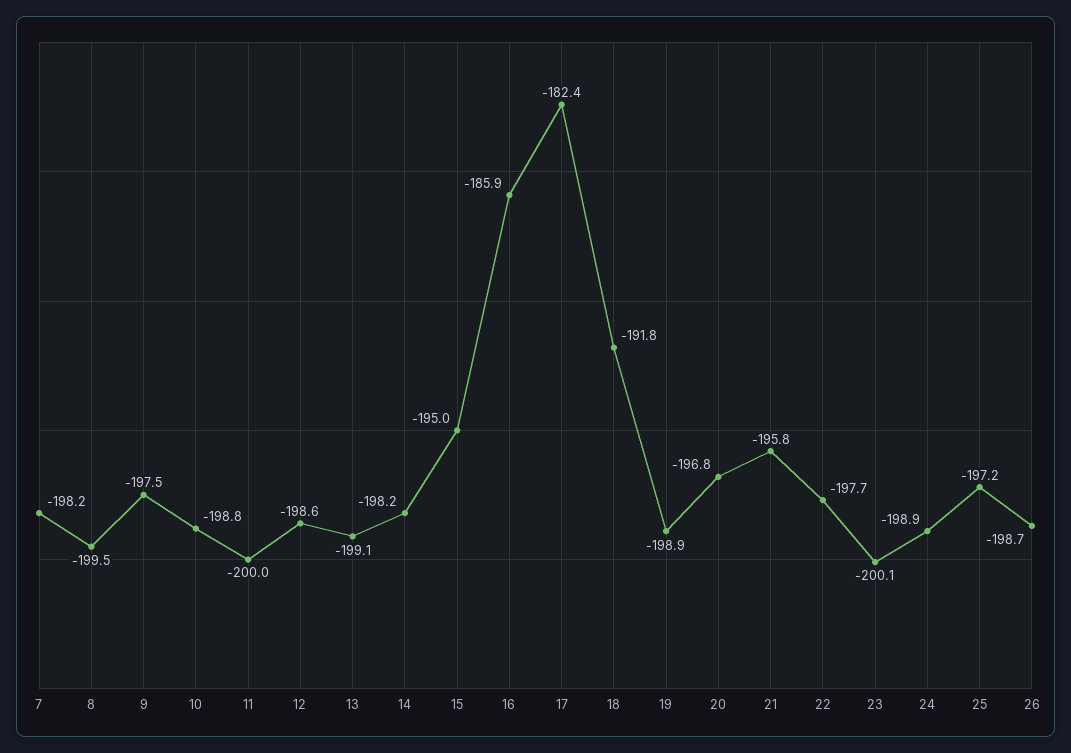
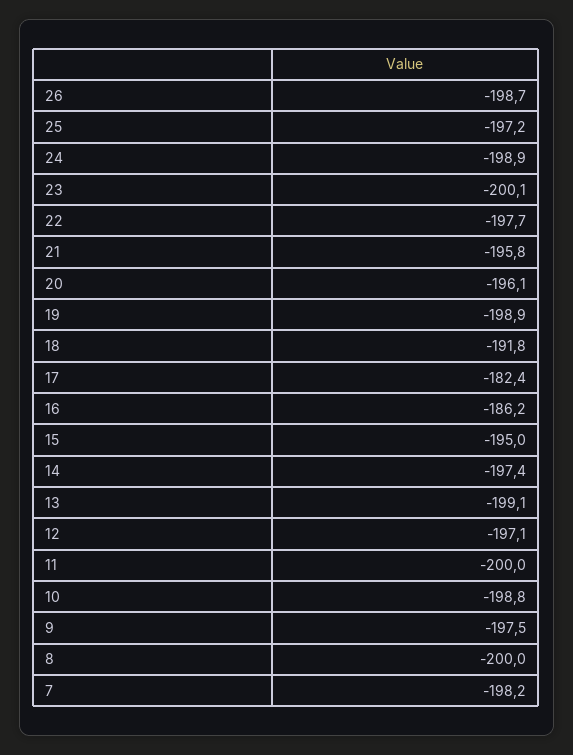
8: -199.5 -> -200
12: -198.6 -> -197.1
14: -198.2 -> -197.4
16: -185.9 -> -186.2
20: -196.8 -> -196.1

